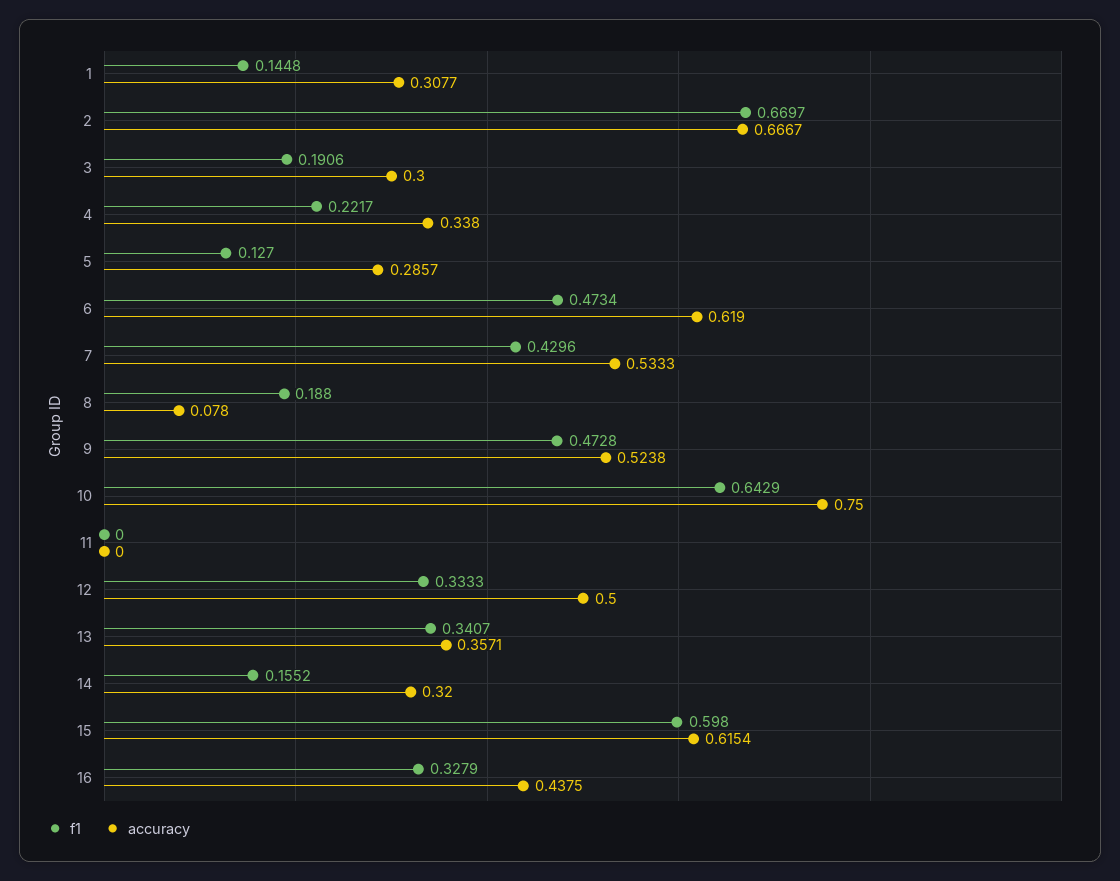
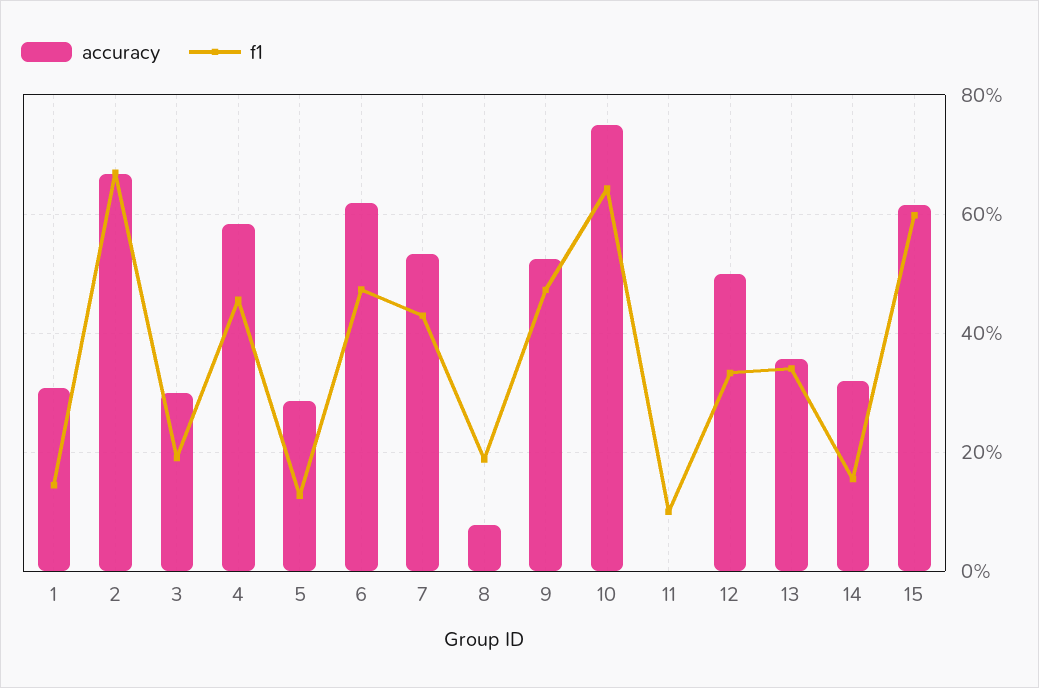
f1, 4: 0.2217 -> 0.46
accuracy, 4: 0.338 -> 0.58
f1, 11: 0 -> 0.1
f1, 16: 0.3279 -> none
accuracy, 16: 0.4375 -> none

